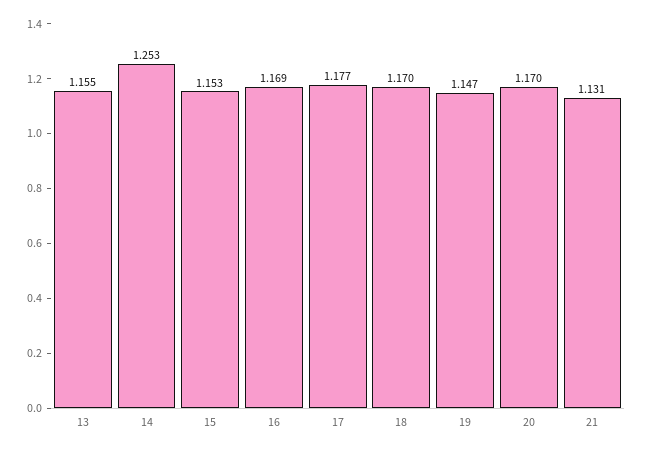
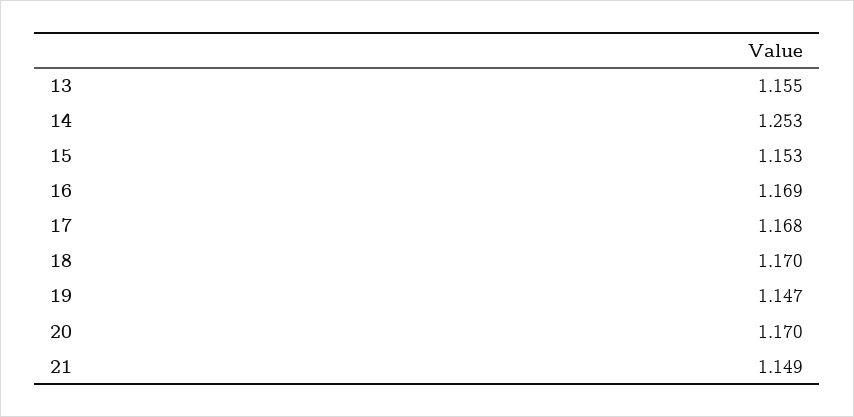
17: 1.177 -> 1.168
21: 1.131 -> 1.149

